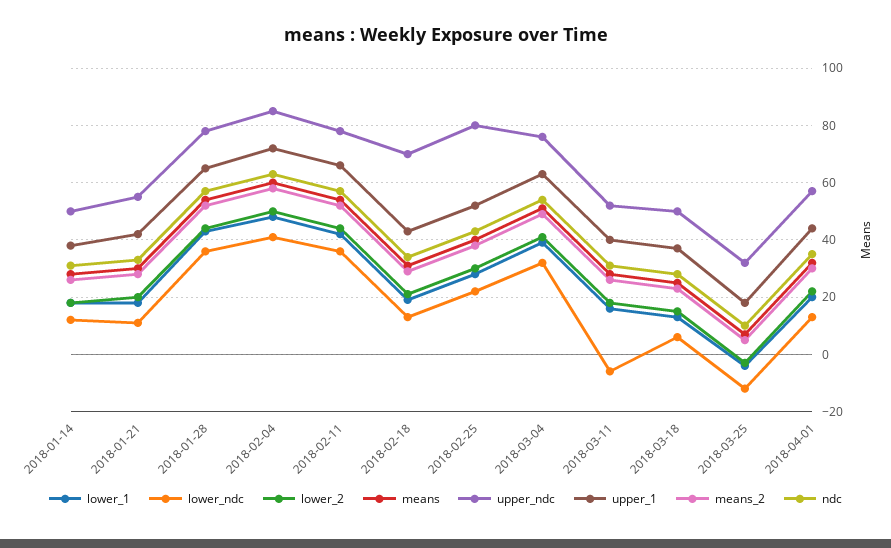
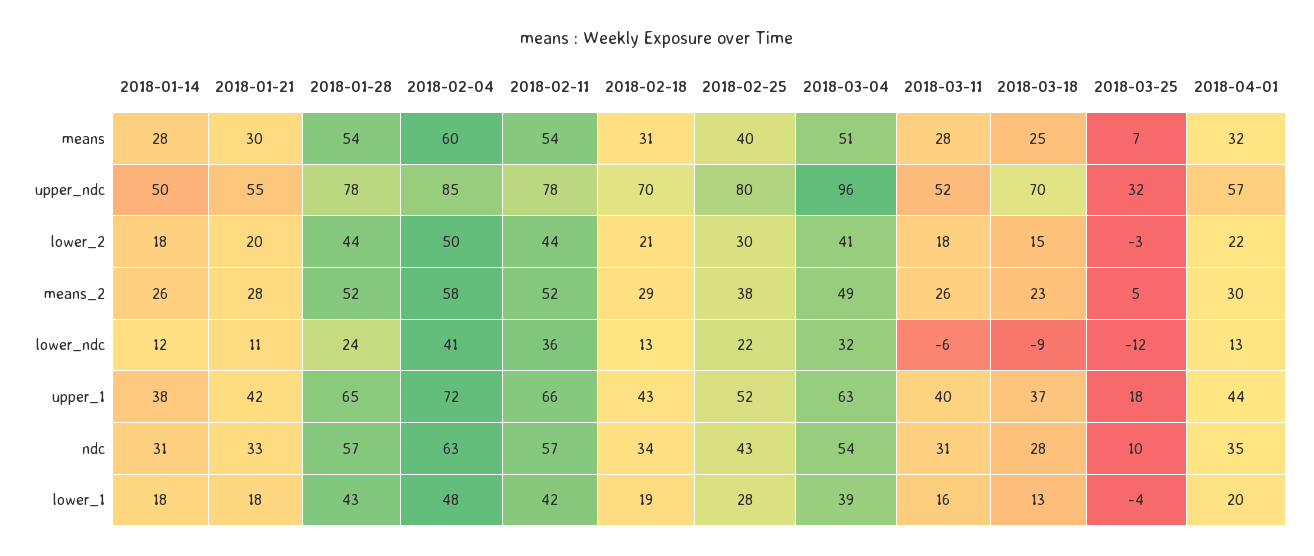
lower_ndc, 2018-01-28: 35 -> 24
upper_ndc, 2018-03-04: 75 -> 96
lower_ndc, 2018-03-18: 5 -> -9
upper_ndc, 2018-03-18: 50 -> 70

